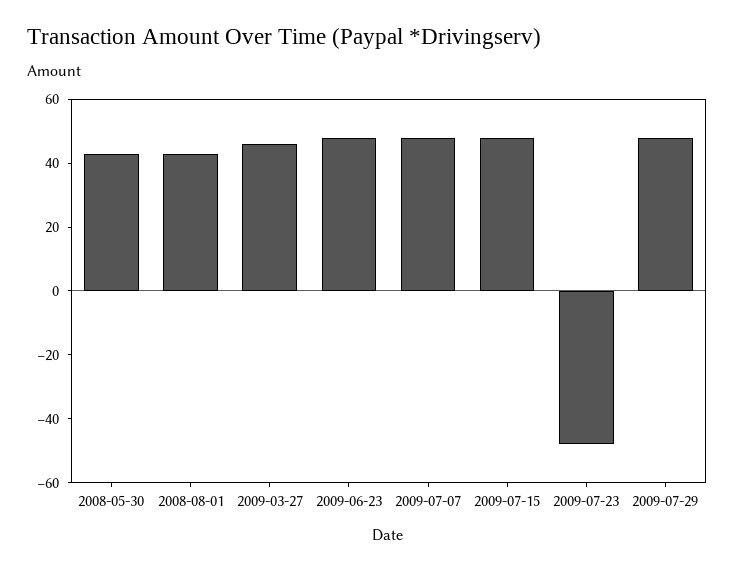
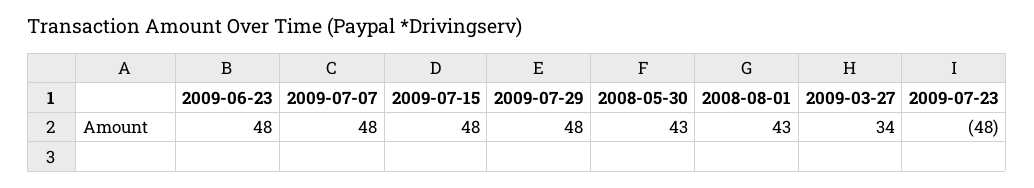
2009-03-27: 45 -> 34

